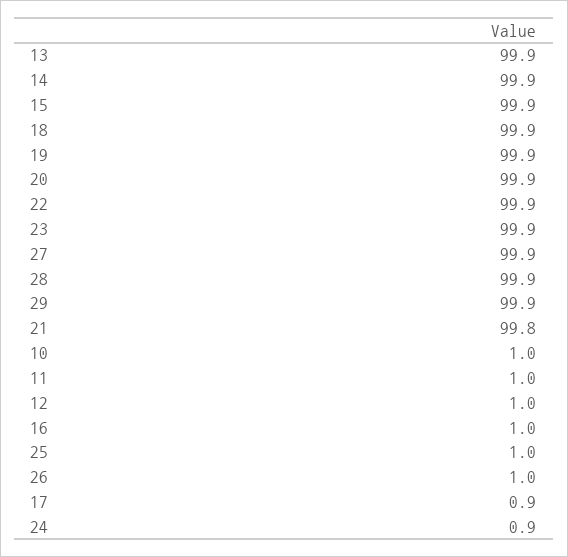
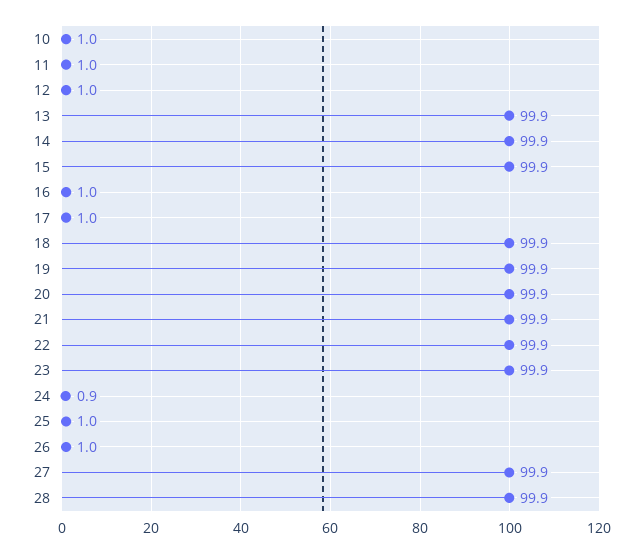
29: 99.9 -> none
21: 99.8 -> 99.9
17: 0.9 -> 1

